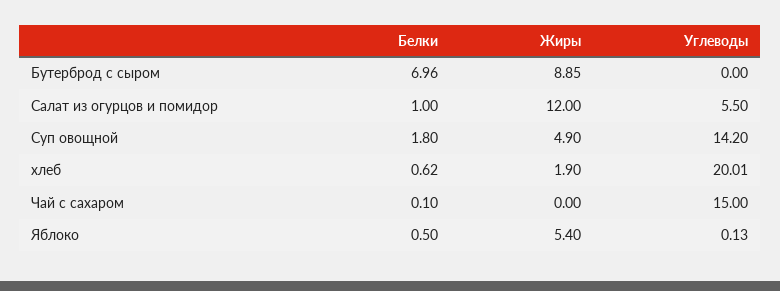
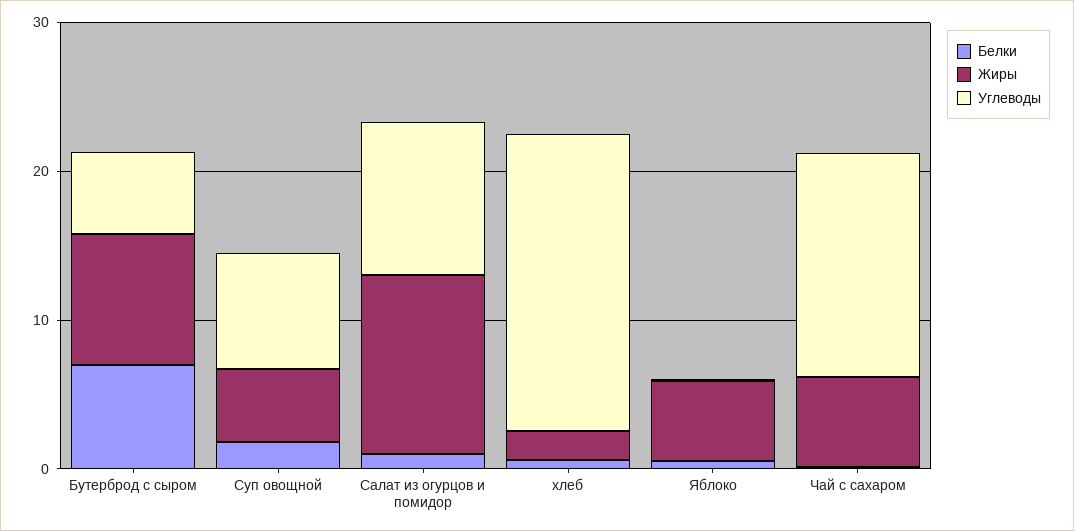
Углеводы, Бутерброд с сыром: 0 -> 6
Углеводы, Салат из огурцов и помидор: 5.5 -> 10
Углеводы, Суп овощной: 14.2 -> 8
Жиры, Чай с сахаром: 0 -> 6

